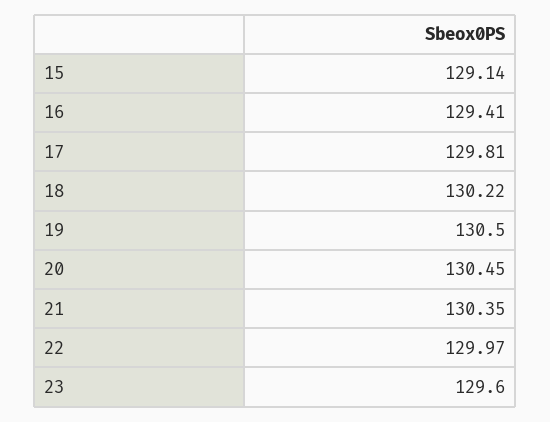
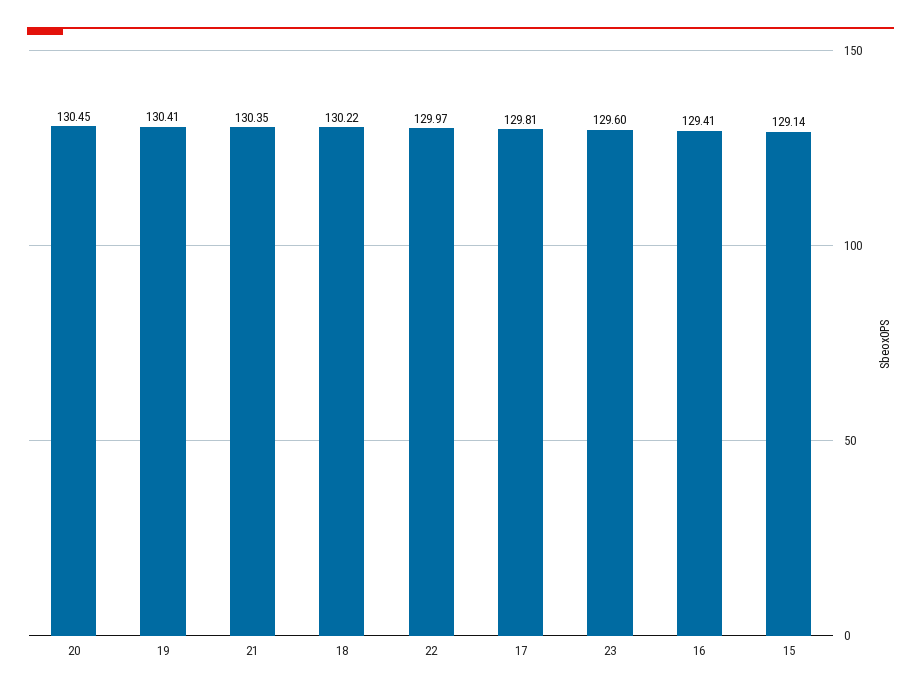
19: 130.5 -> 130.41

